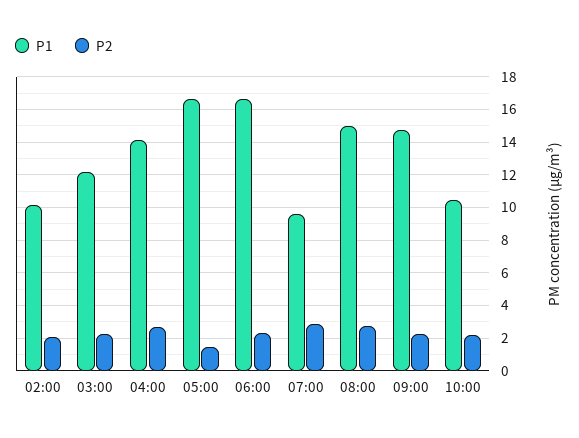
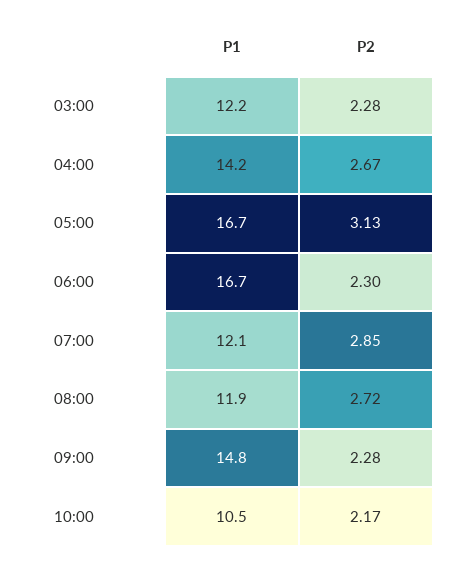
P1, 02:00: 10 -> none
P2, 02:00: 2 -> none
P2, 05:00: 1.5 -> 3.13
P1, 07:00: 9.5 -> 12.1
P1, 08:00: 15 -> 11.9

